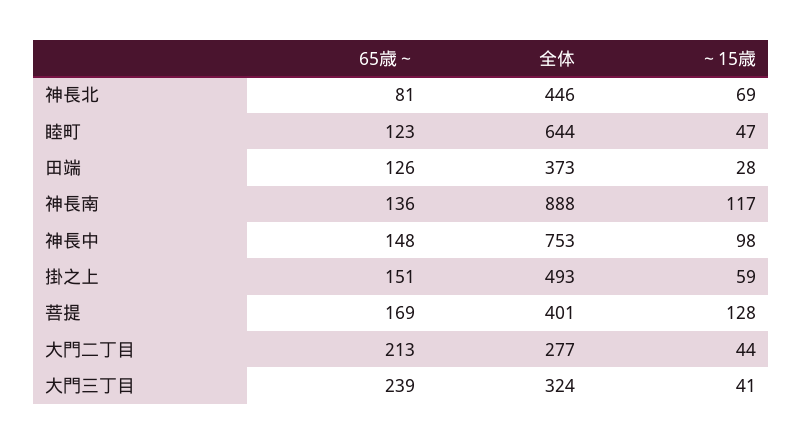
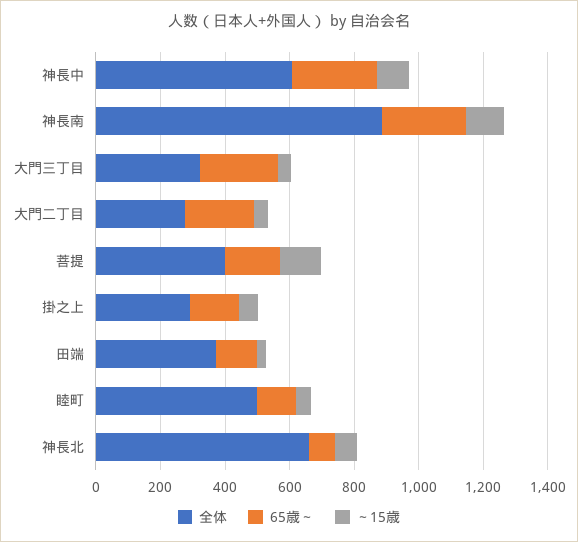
全体, 神長北: 446 -> 650
全体, 睦町: 644 -> 500
65歳～, 神長南: 136 -> 250
65歳～, 神長中: 148 -> 250
全体, 神長中: 753 -> 600
全体, 掛之上: 493 -> 300

